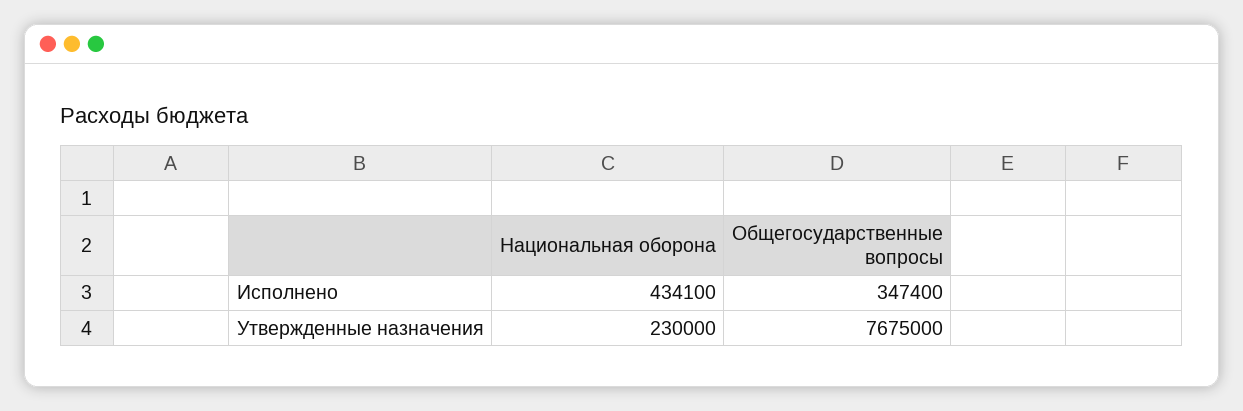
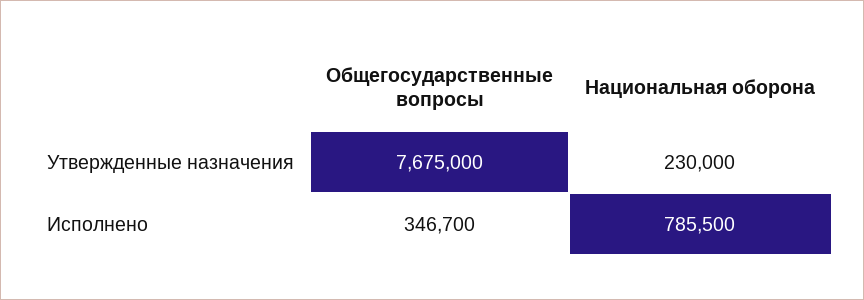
Национальная оборона, Исполнено: 434100 -> 785500
Общегосударственные вопросы, Исполнено: 347400 -> 346700

